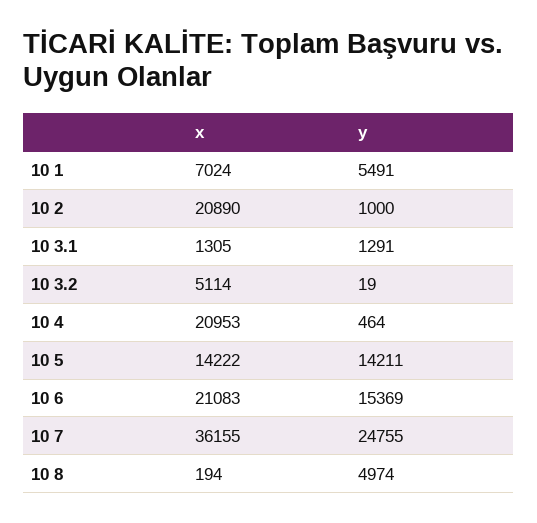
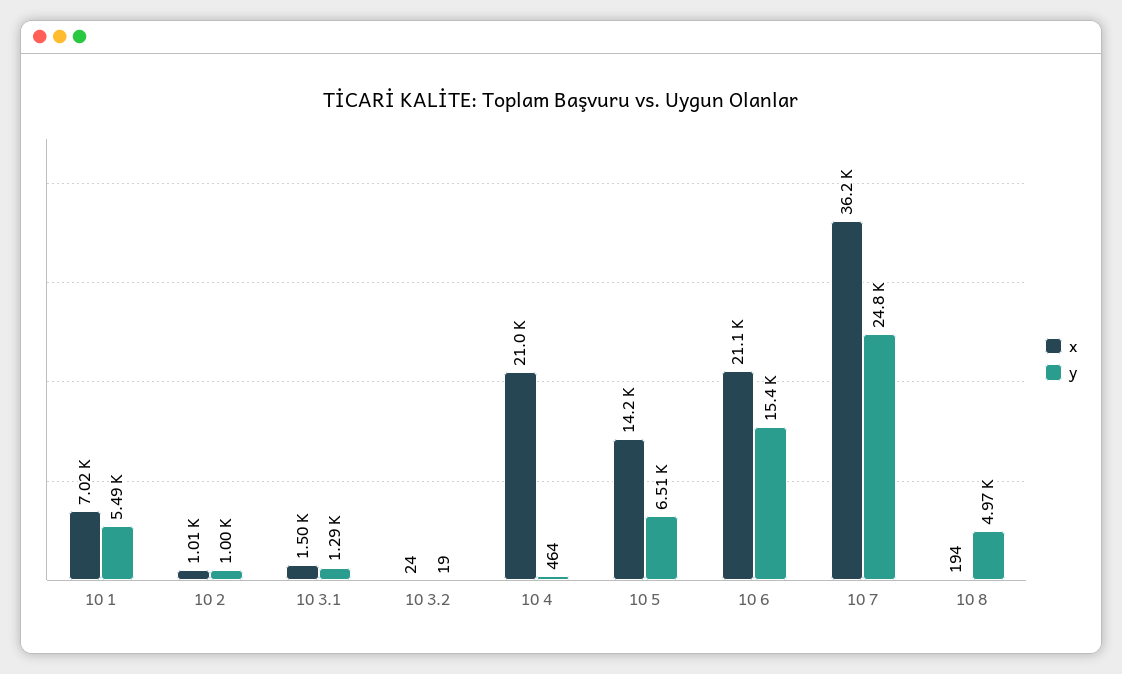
x, 10 2: 20890 -> 1010
x, 10 3.1: 1305 -> 1500
x, 10 3.2: 5114 -> 24
y, 10 5: 14211 -> 6510

